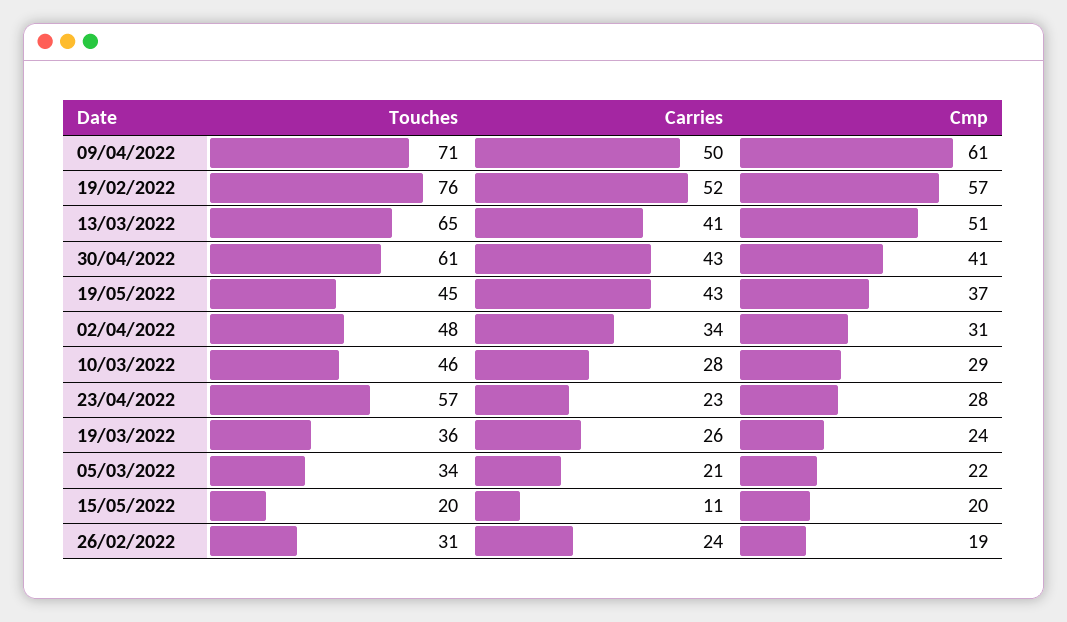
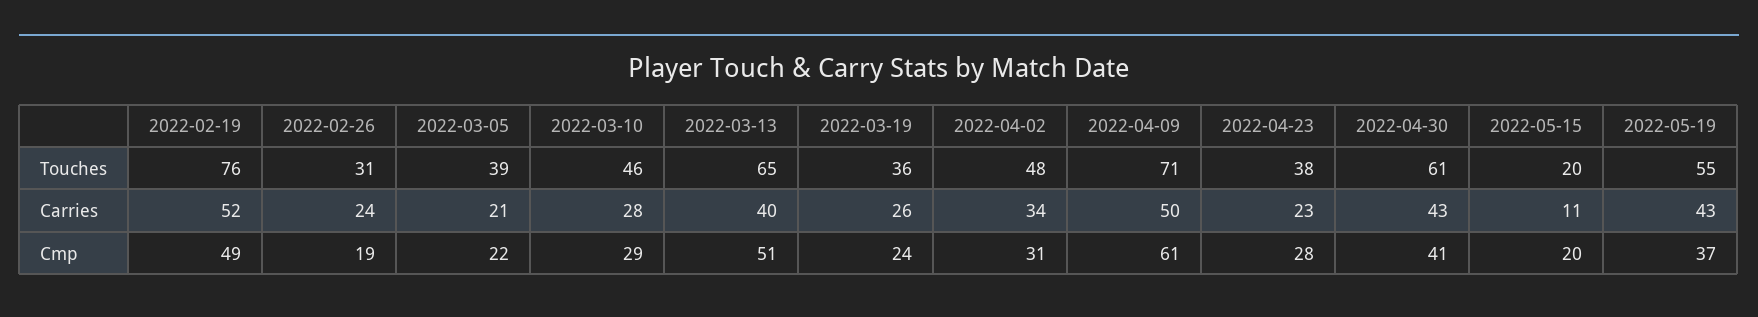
Cmp, 19/02/2022: 57 -> 49
Carries, 13/03/2022: 41 -> 40
Touches, 19/05/2022: 45 -> 55
Touches, 23/04/2022: 57 -> 38
Touches, 05/03/2022: 34 -> 39

